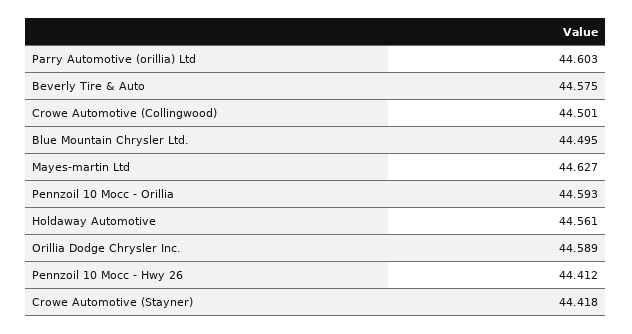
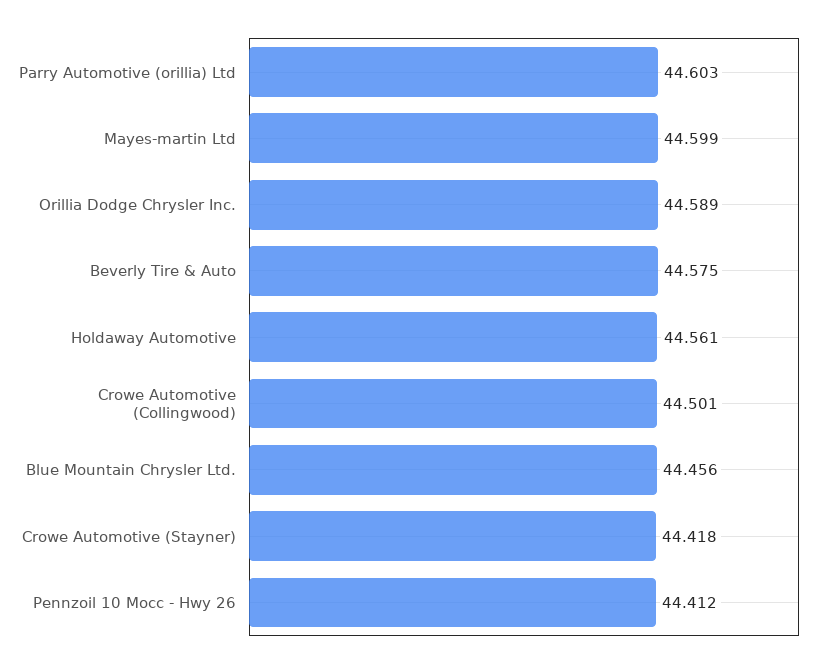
Blue Mountain Chrysler Ltd.: 44.495 -> 44.456
Mayes-martin Ltd: 44.627 -> 44.599
Pennzoil 10 Mocc - Orillia: 44.593 -> none

